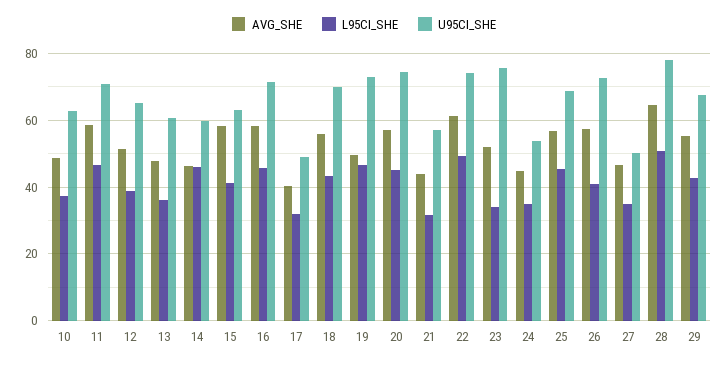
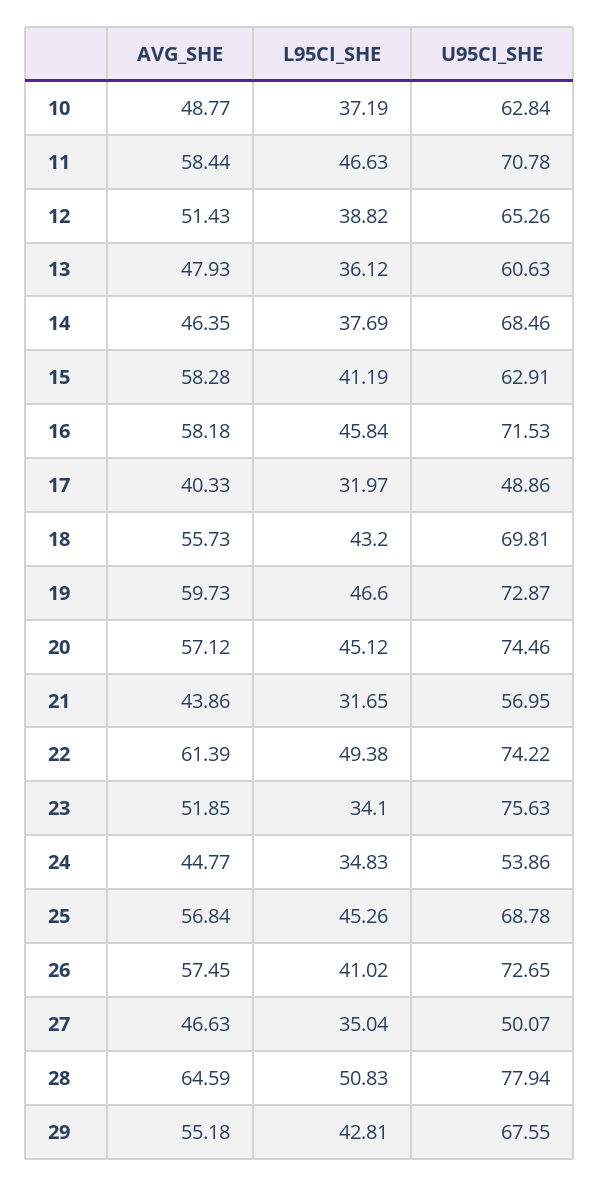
L95CI_SHE, 14: 46 -> 37.69
U95CI_SHE, 14: 60 -> 68.46
AVG_SHE, 19: 50 -> 59.73

